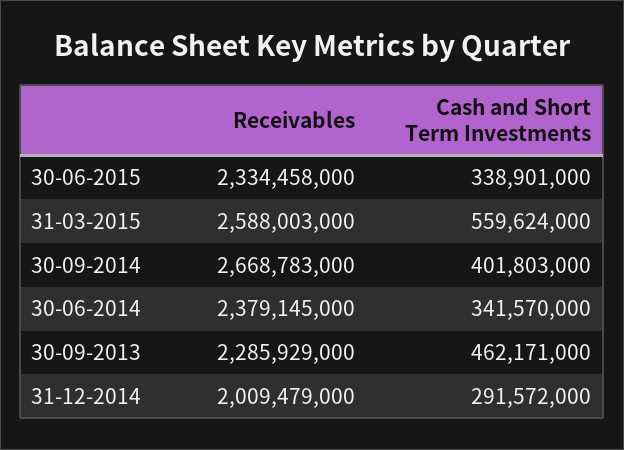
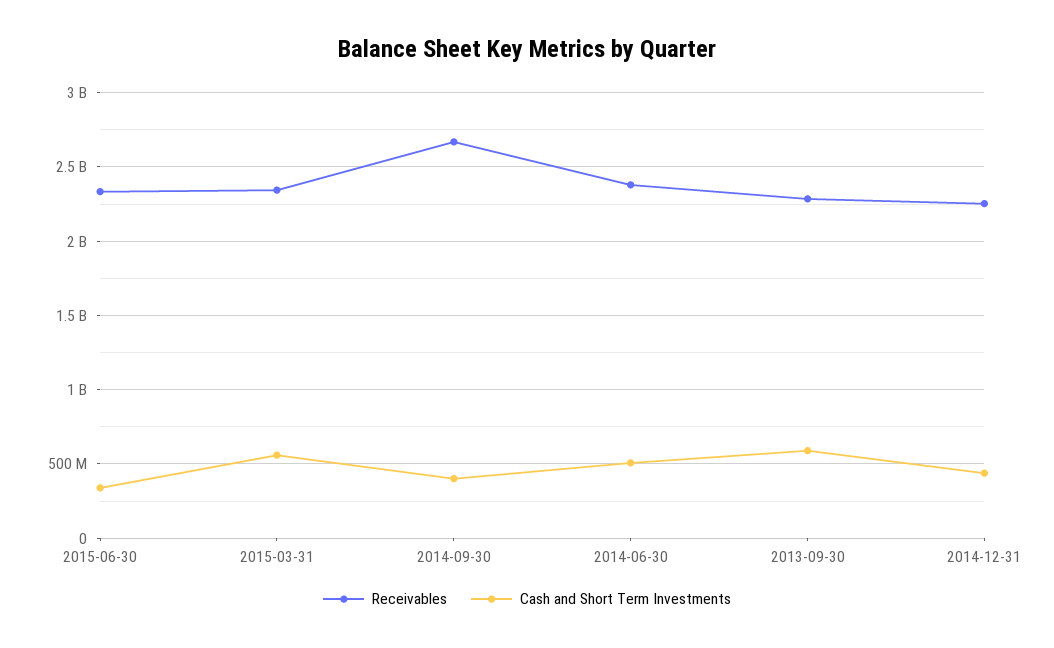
Receivables, 31-03-2015: 2588003000 -> 2350000000
Cash and Short Term Investments, 30-06-2014: 341570000 -> 500000000
Cash and Short Term Investments, 30-09-2013: 462171000 -> 600000000
Receivables, 31-12-2014: 2009479000 -> 2250000000
Cash and Short Term Investments, 31-12-2014: 291572000 -> 450000000

